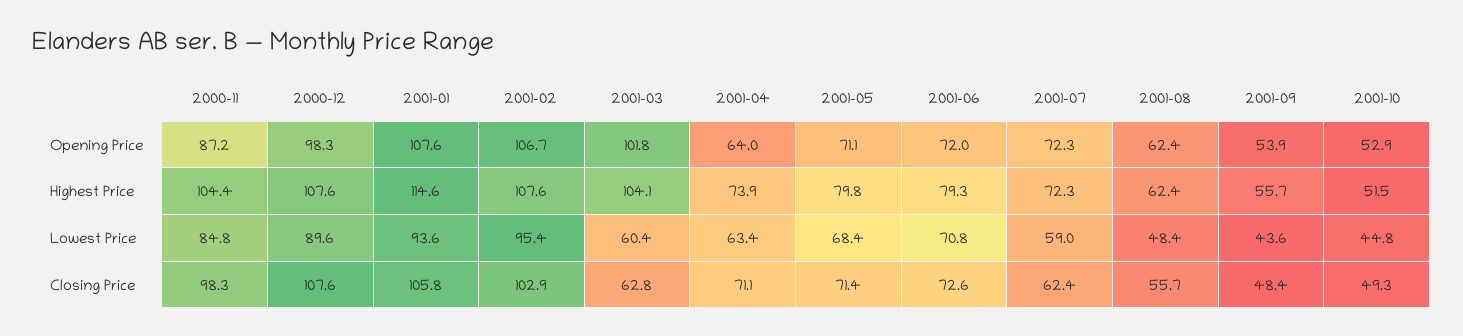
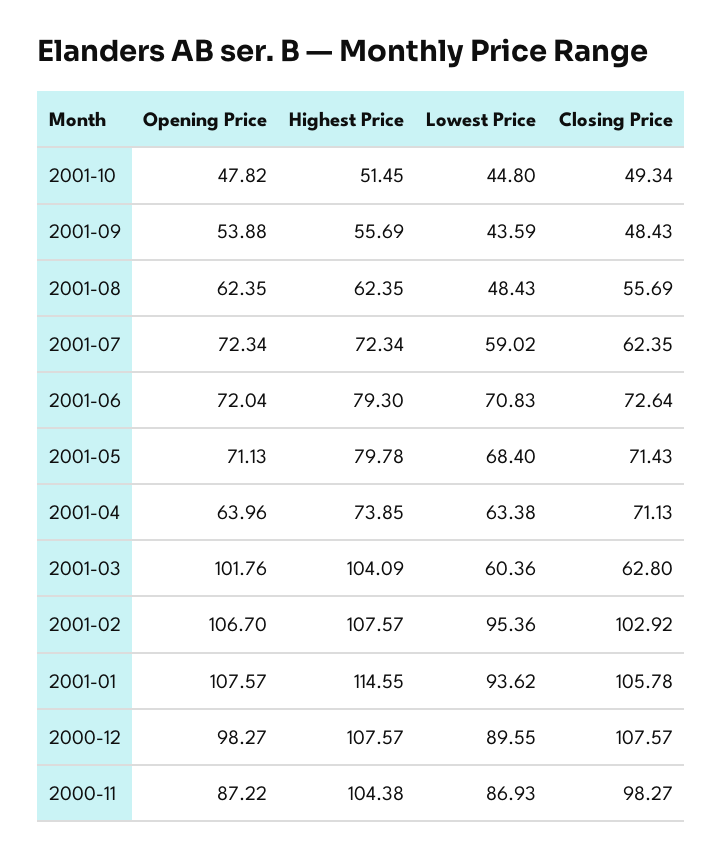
2001-10, Opening Price: 52.9 -> 47.82
2000-11, Lowest Price: 84.8 -> 86.93

